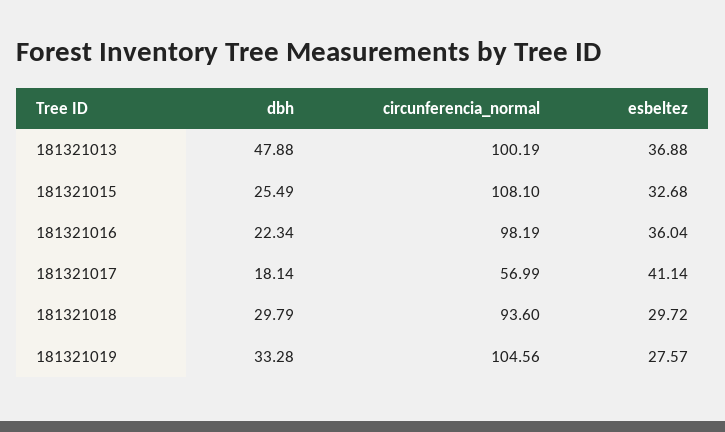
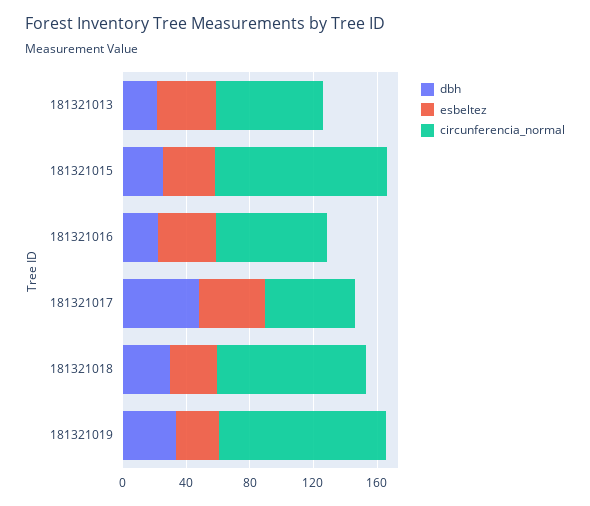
dbh, 181321013: 47.88 -> 20
circunferencia_normal, 181321013: 100.19 -> 70
circunferencia_normal, 181321016: 98.19 -> 70
dbh, 181321017: 18.14 -> 50

